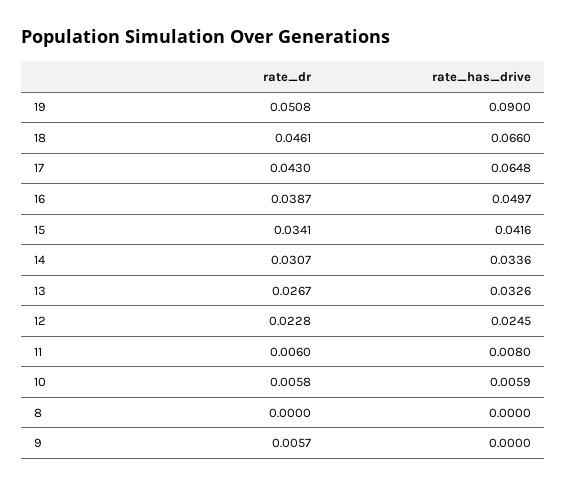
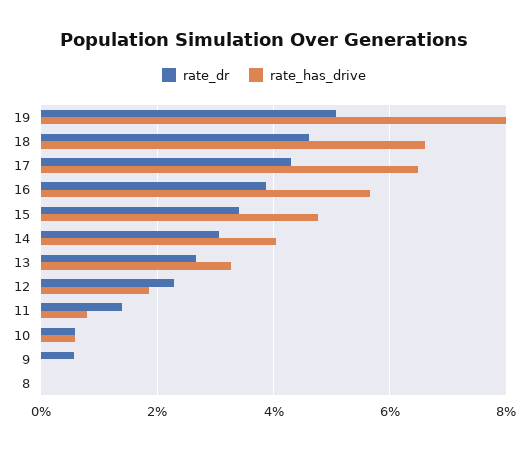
rate_has_drive, 19: 0.09 -> 0.08
rate_has_drive, 16: 0.0497 -> 0.056
rate_has_drive, 15: 0.0416 -> 0.048
rate_has_drive, 14: 0.0336 -> 0.04
rate_has_drive, 12: 0.0245 -> 0.018
rate_dr, 11: 0.006 -> 0.014

